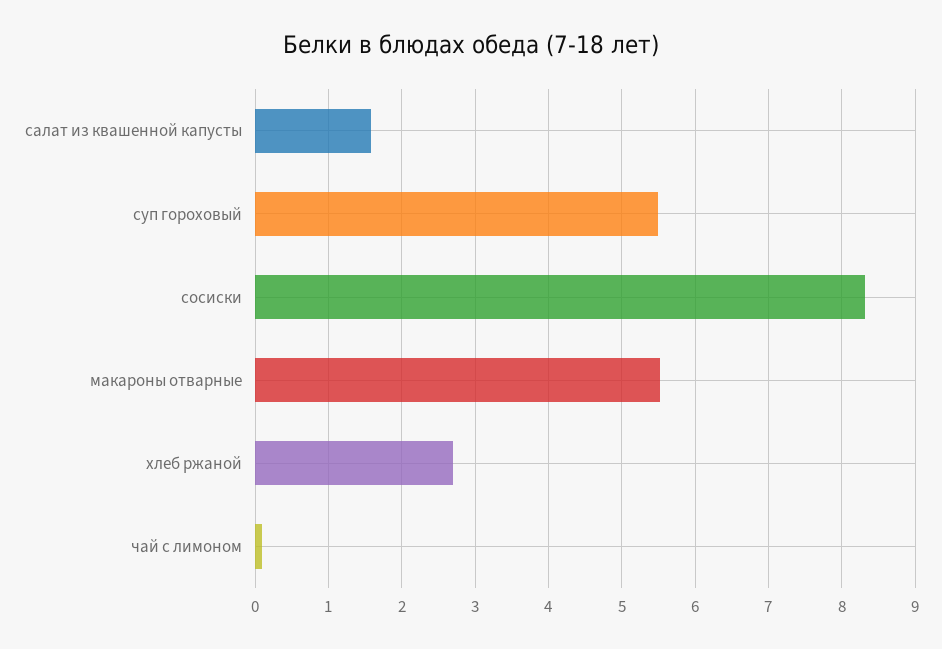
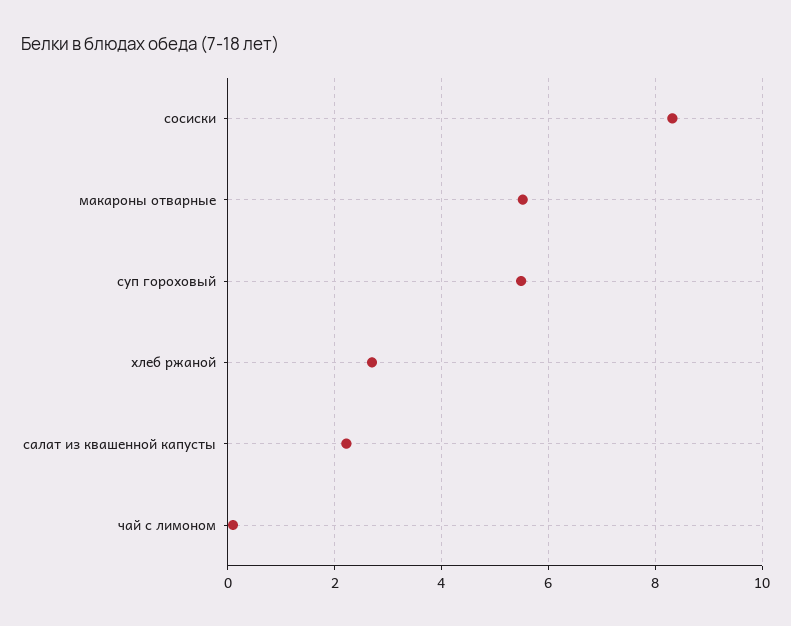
салат из квашенной капусты: 1.6 -> 2.2

